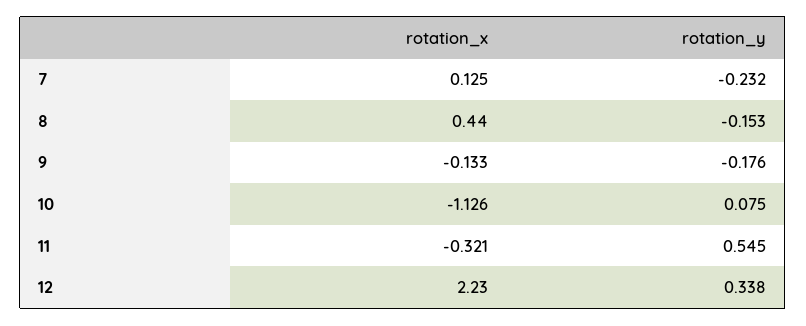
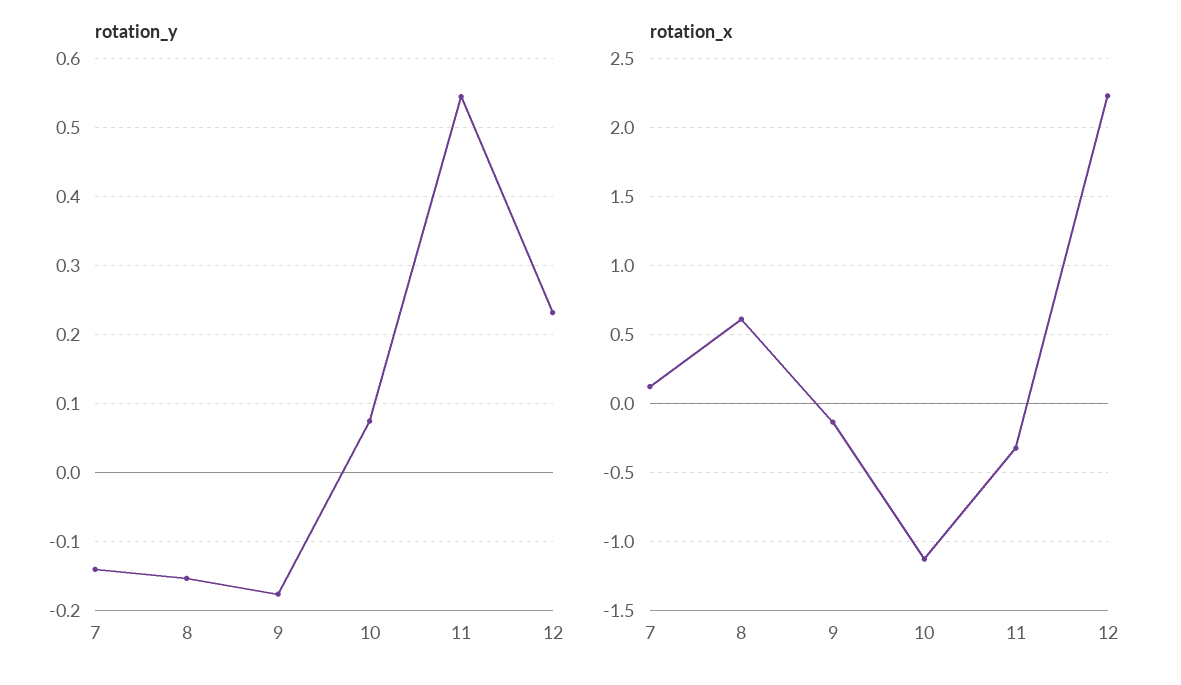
rotation_y, 7: -0.232 -> -0.14
rotation_x, 8: 0.44 -> 0.6
rotation_y, 12: 0.338 -> 0.23

